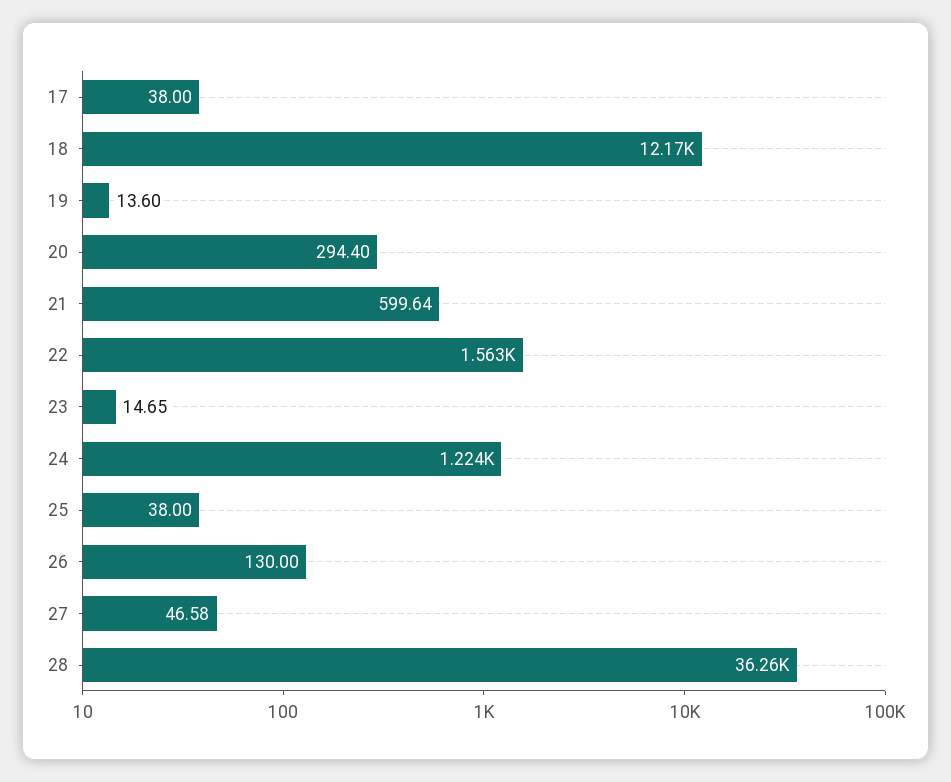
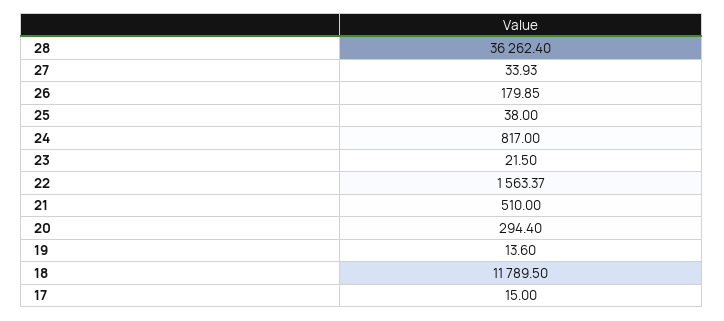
17: 38 -> 15
18: 12170 -> 11789.5
21: 599.64 -> 510
23: 14.65 -> 21.5
24: 1224 -> 817
26: 130 -> 179.85
27: 46.58 -> 33.93

